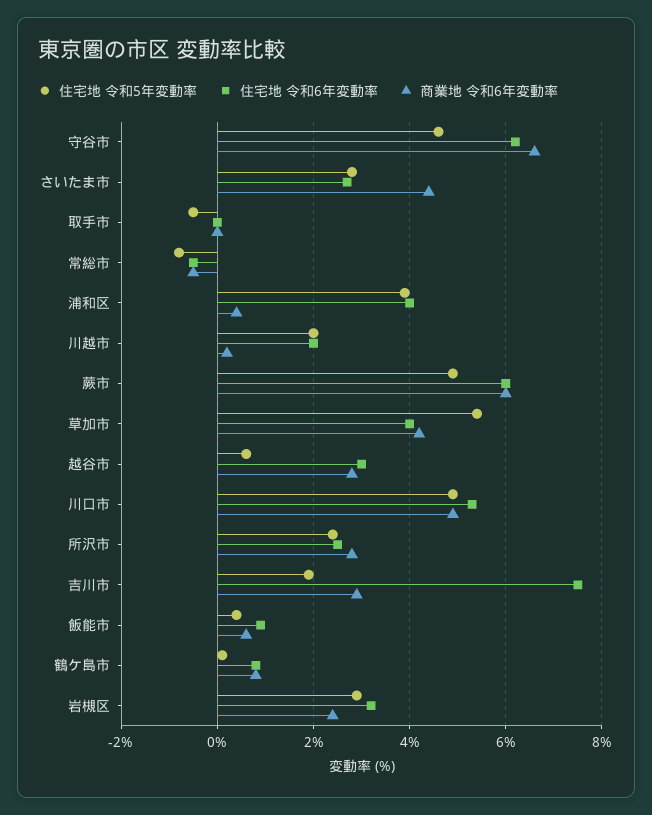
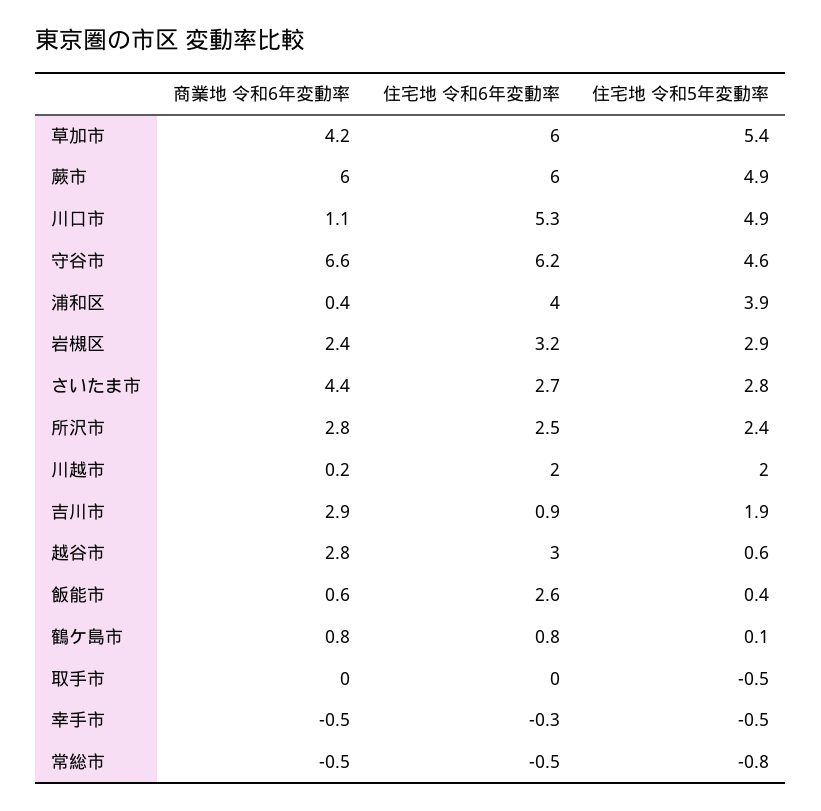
住宅地 令和6年変動率, 草加市: 4 -> 6
商業地 令和6年変動率, 川口市: 5 -> 1.1
住宅地 令和6年変動率, 吉川市: 7.5 -> 0.9
住宅地 令和6年変動率, 飯能市: 1 -> 2.6
商業地 令和6年変動率, 幸手市: none -> -0.5
住宅地 令和6年変動率, 幸手市: none -> -0.3
住宅地 令和5年変動率, 幸手市: none -> -0.5

